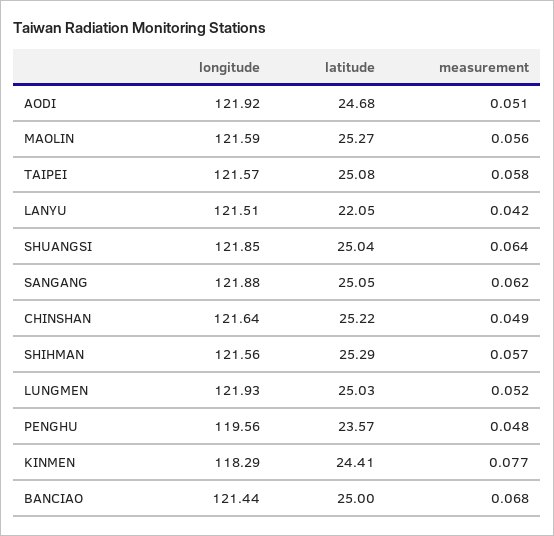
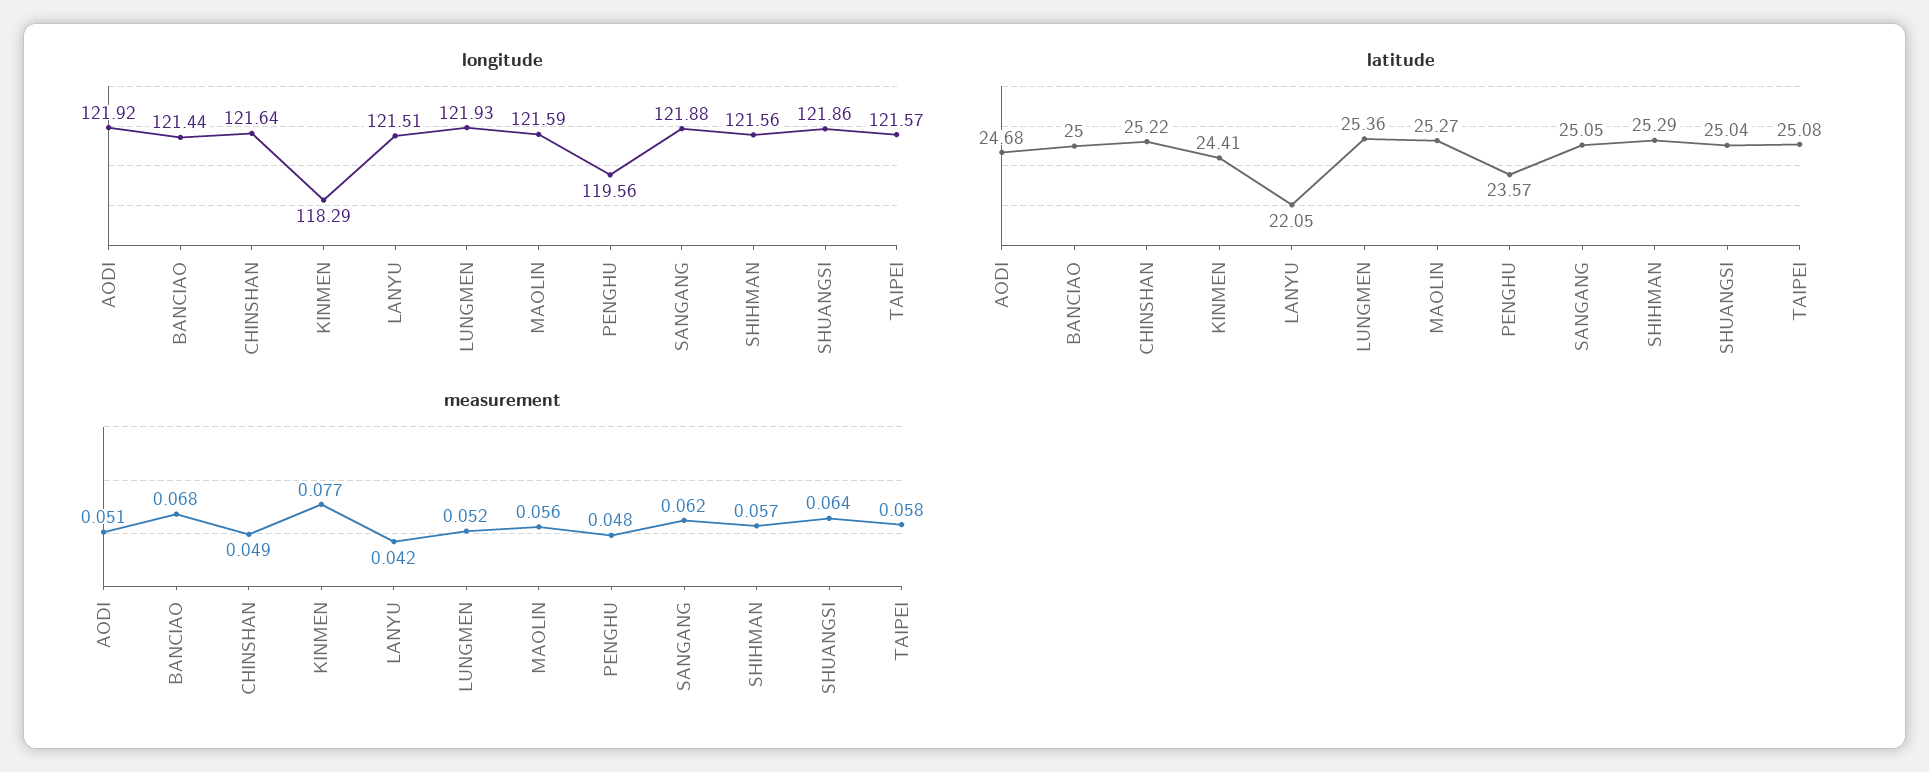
longitude, SHUANGSI: 121.85 -> 121.86
latitude, LUNGMEN: 25.03 -> 25.36

